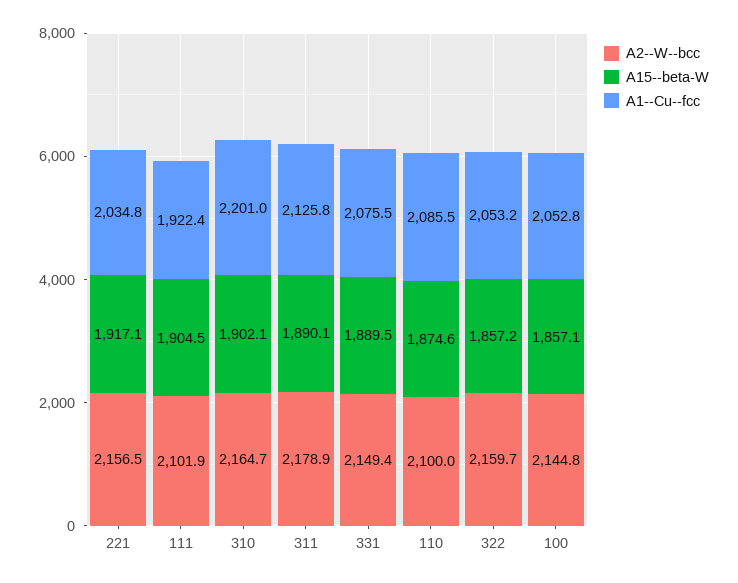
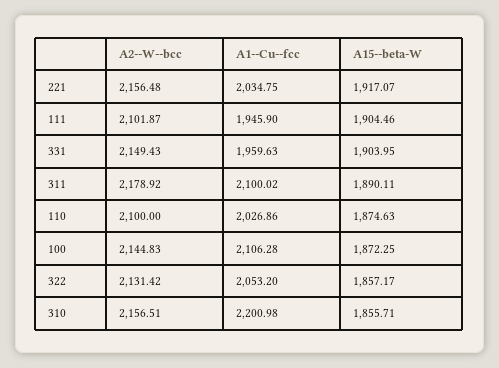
A1--Cu--fcc, 111: 1922.4 -> 1945.9
A2--W--bcc, 310: 2164.7 -> 2156.51
A15--beta-W, 310: 1902.1 -> 1855.71
A1--Cu--fcc, 311: 2125.8 -> 2100.02
A15--beta-W, 331: 1889.5 -> 1903.95
A1--Cu--fcc, 331: 2075.5 -> 1959.63
A1--Cu--fcc, 110: 2085.5 -> 2026.86
A2--W--bcc, 322: 2159.7 -> 2131.42
A15--beta-W, 100: 1857.1 -> 1872.25
A1--Cu--fcc, 100: 2052.8 -> 2106.28

